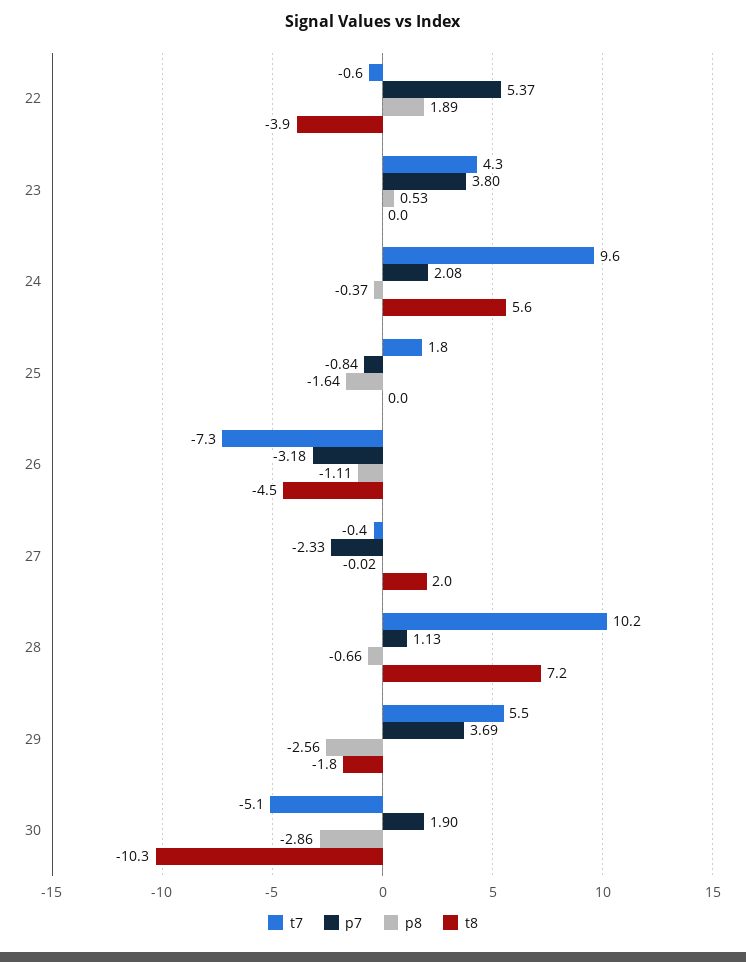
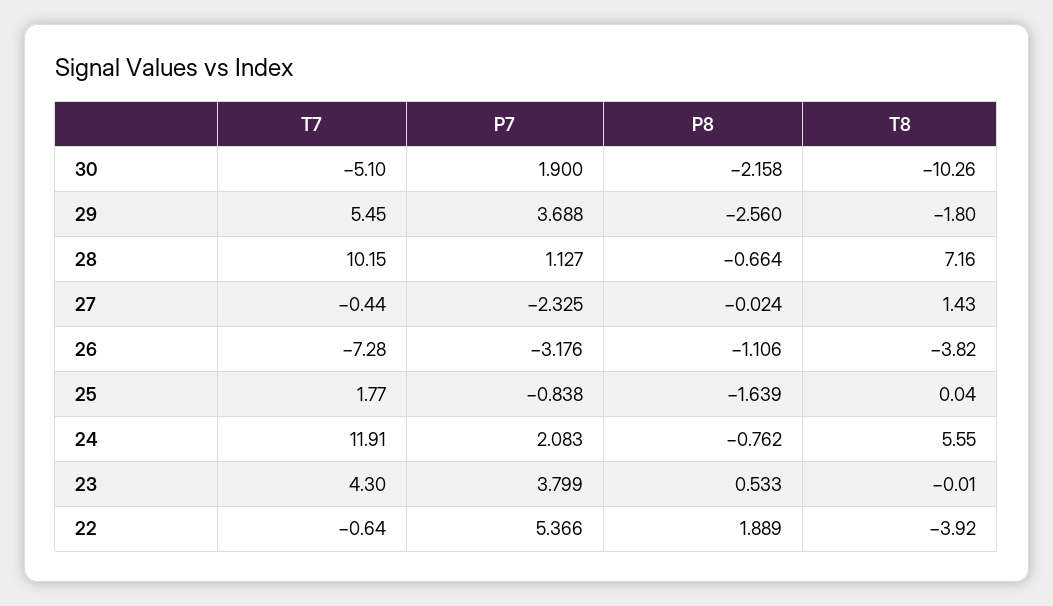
t7, 24: 9.6 -> 11.91
p8, 24: -0.37 -> -0.762
t8, 26: -4.5 -> -3.82
t8, 27: 2 -> 1.43
p8, 30: -2.86 -> -2.158

